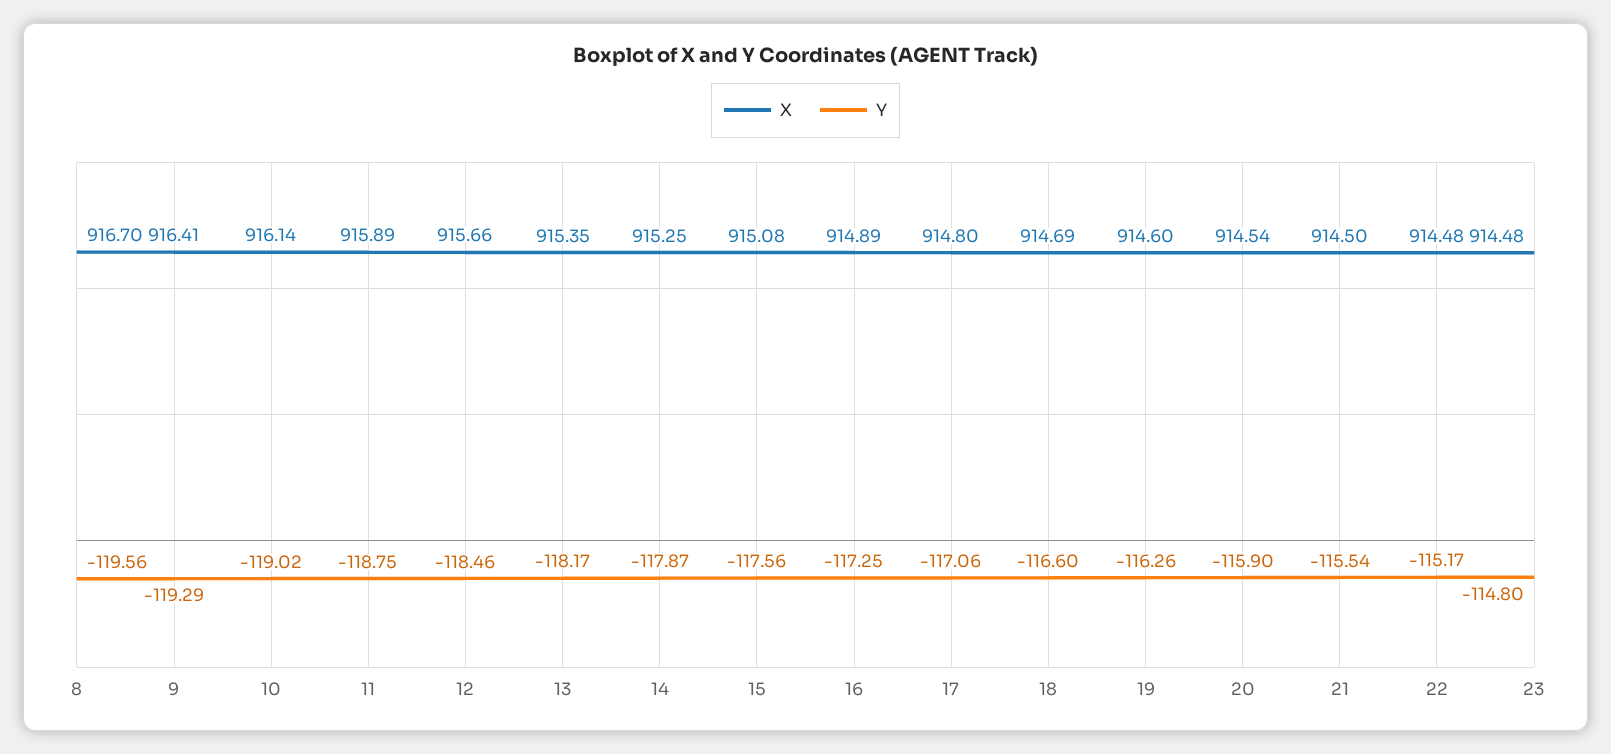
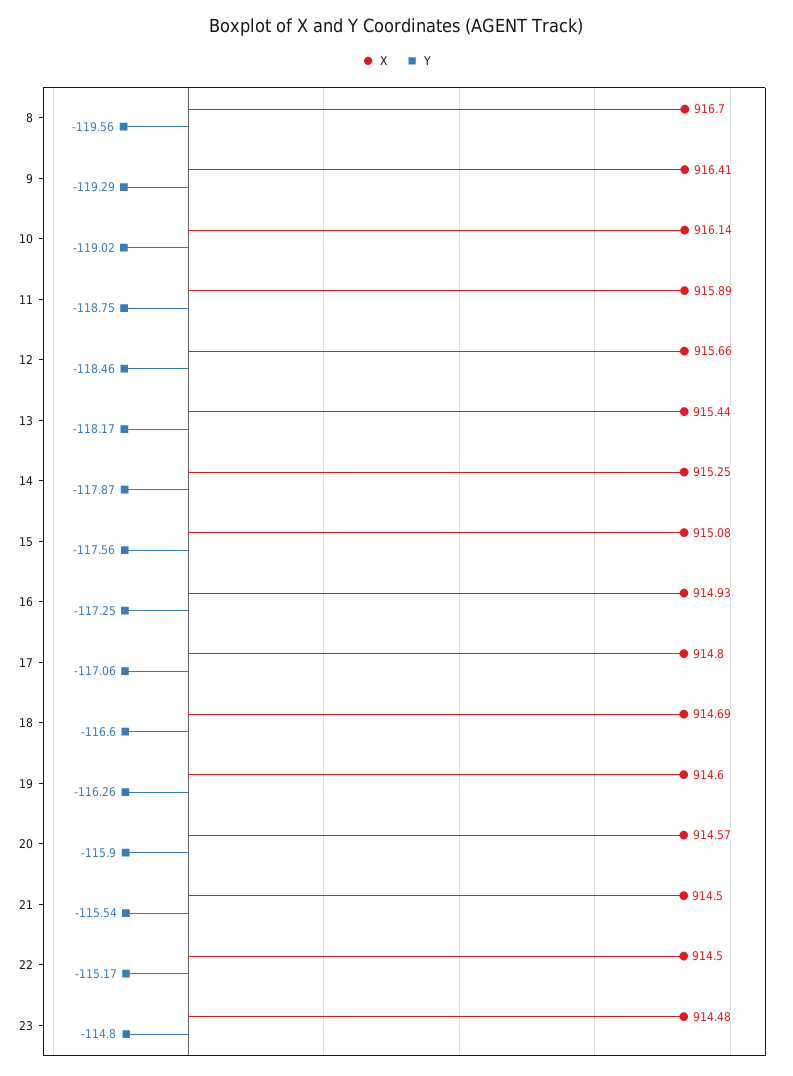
X, 13: 915.35 -> 915.44
X, 16: 914.89 -> 914.93
X, 20: 914.54 -> 914.57
X, 22: 914.48 -> 914.5

